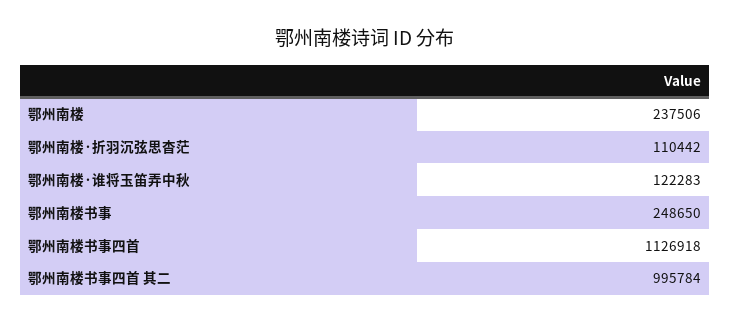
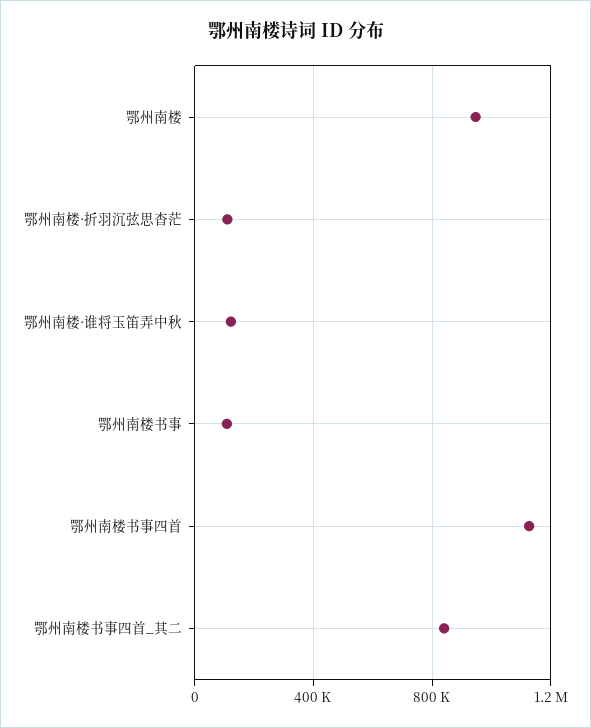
鄂州南楼: 237506 -> 950000
鄂州南楼书事: 248650 -> 100000
鄂州南楼书事四首 其二: 995784 -> 850000

